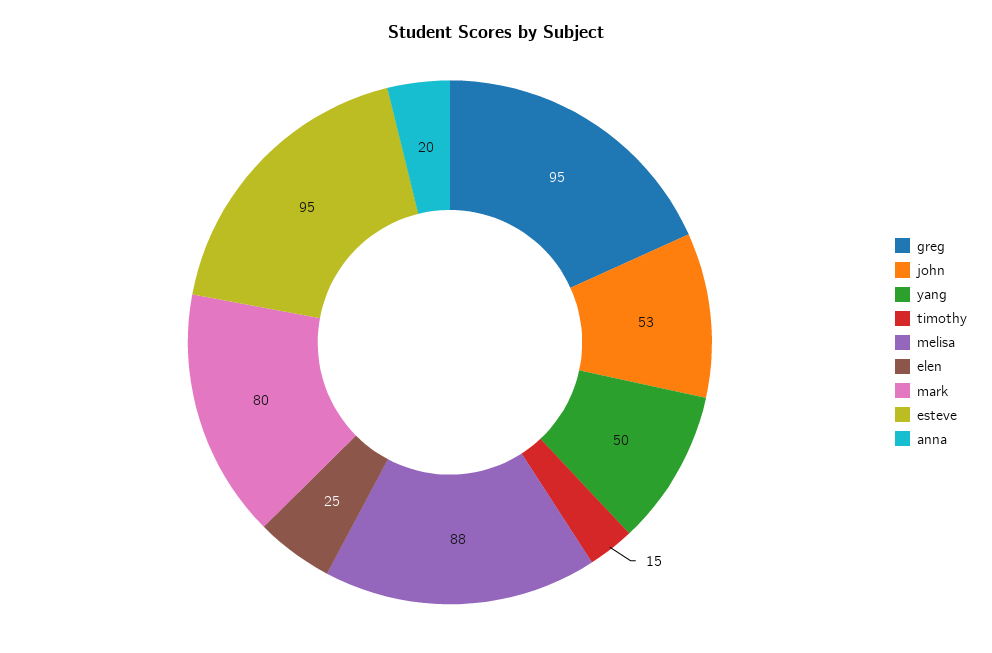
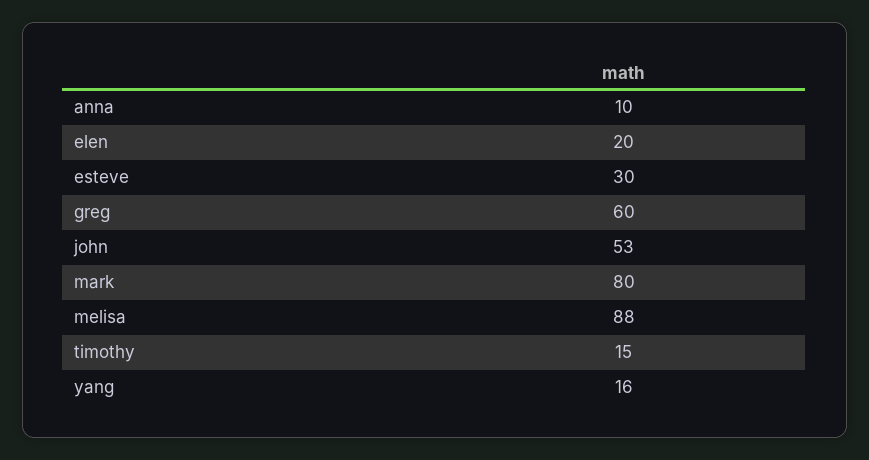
greg: 95 -> 60
yang: 50 -> 16
elen: 25 -> 20
esteve: 95 -> 30
anna: 20 -> 10

